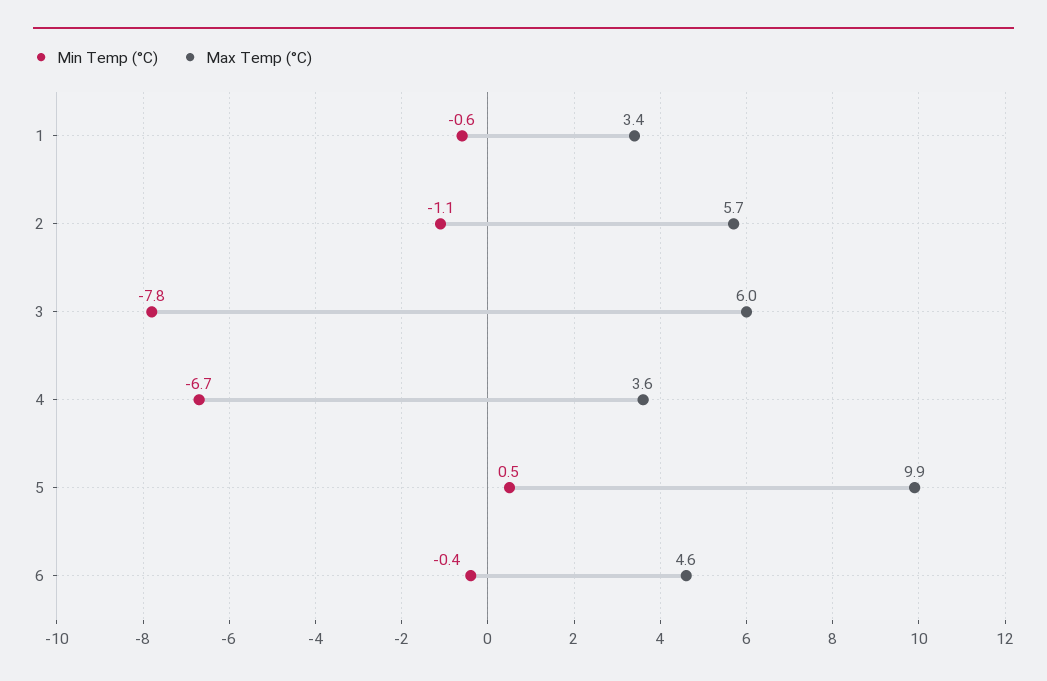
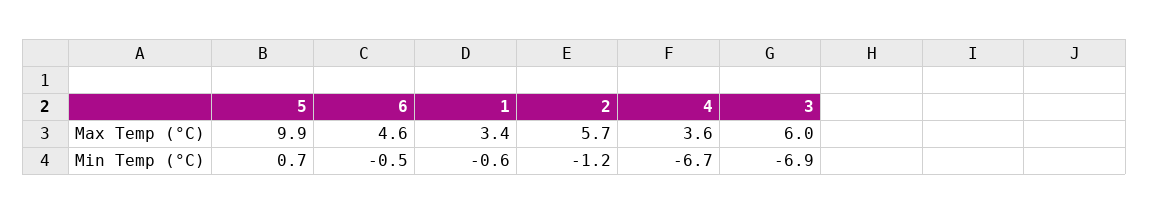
Min Temp (°C), 2: -1.1 -> -1.2
Min Temp (°C), 3: -7.8 -> -6.9
Min Temp (°C), 5: 0.5 -> 0.7
Min Temp (°C), 6: -0.4 -> -0.5

